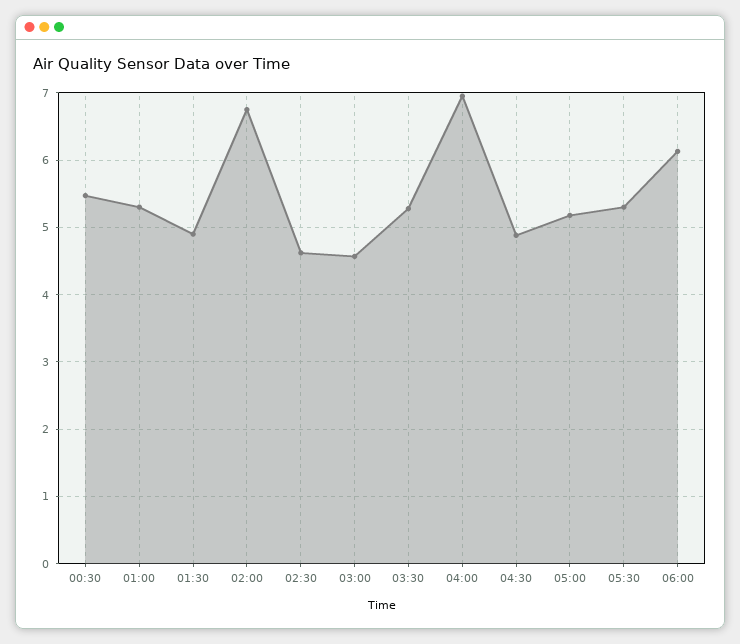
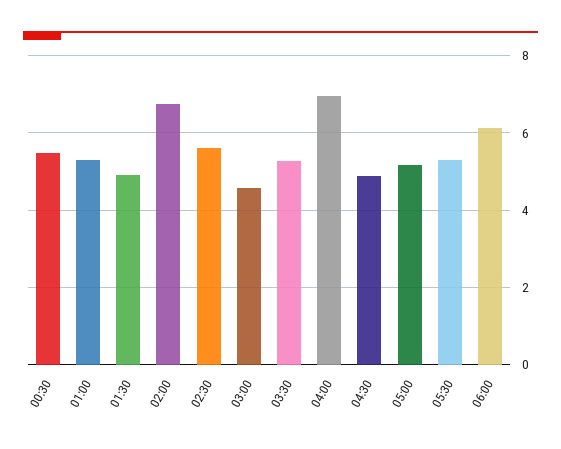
02:30: 4.6 -> 5.6

